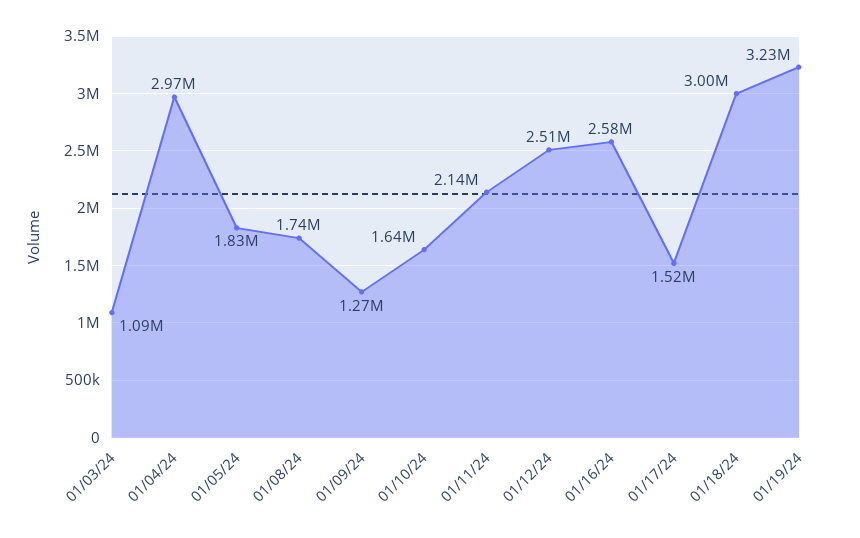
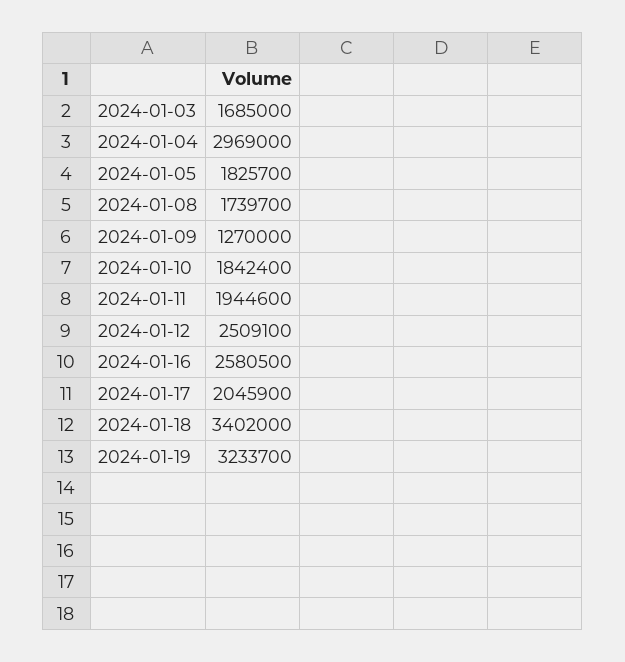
01/03/24: 1090000 -> 1685000
01/10/24: 1640000 -> 1842400
01/11/24: 2140000 -> 1944600
01/17/24: 1520000 -> 2045900
01/18/24: 3000000 -> 3402000

